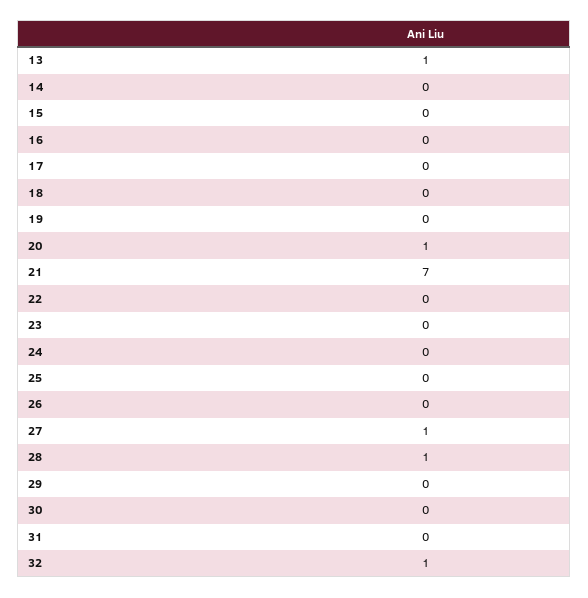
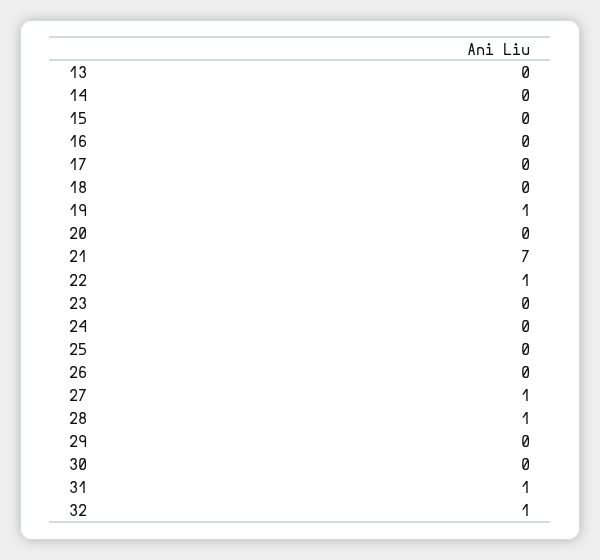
13: 1 -> 0
19: 0 -> 1
20: 1 -> 0
22: 0 -> 1
31: 0 -> 1

